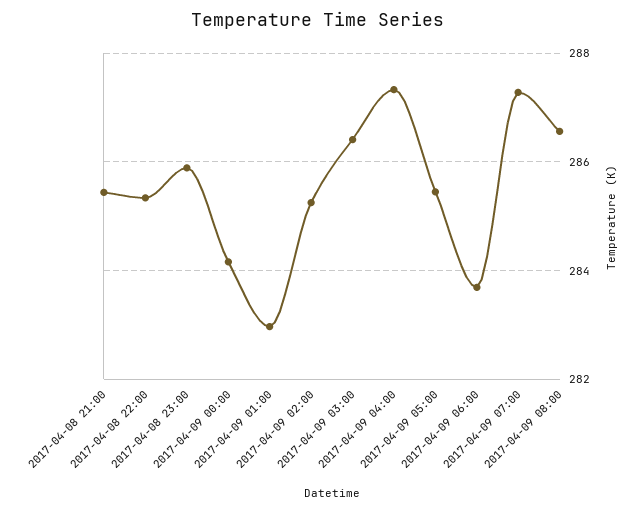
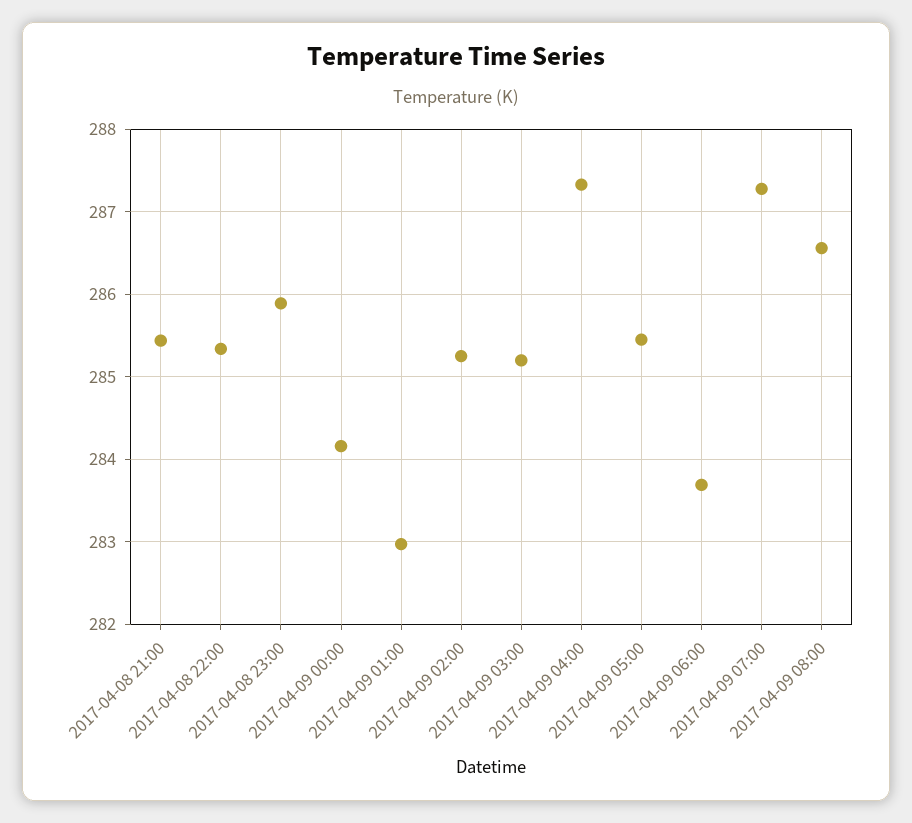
2017-04-09 03:00: 286.4 -> 285.2

